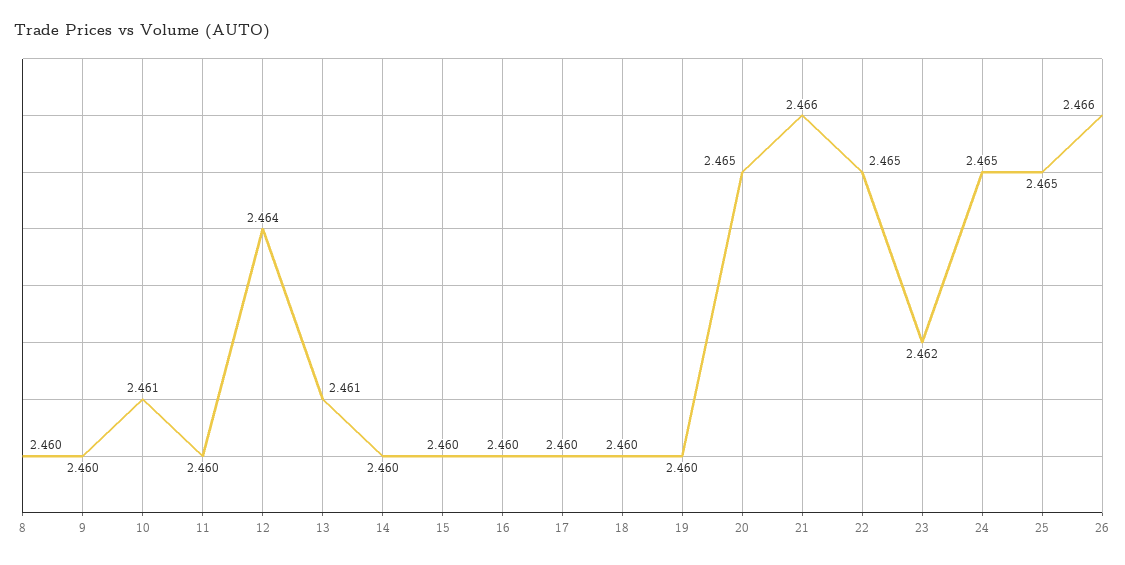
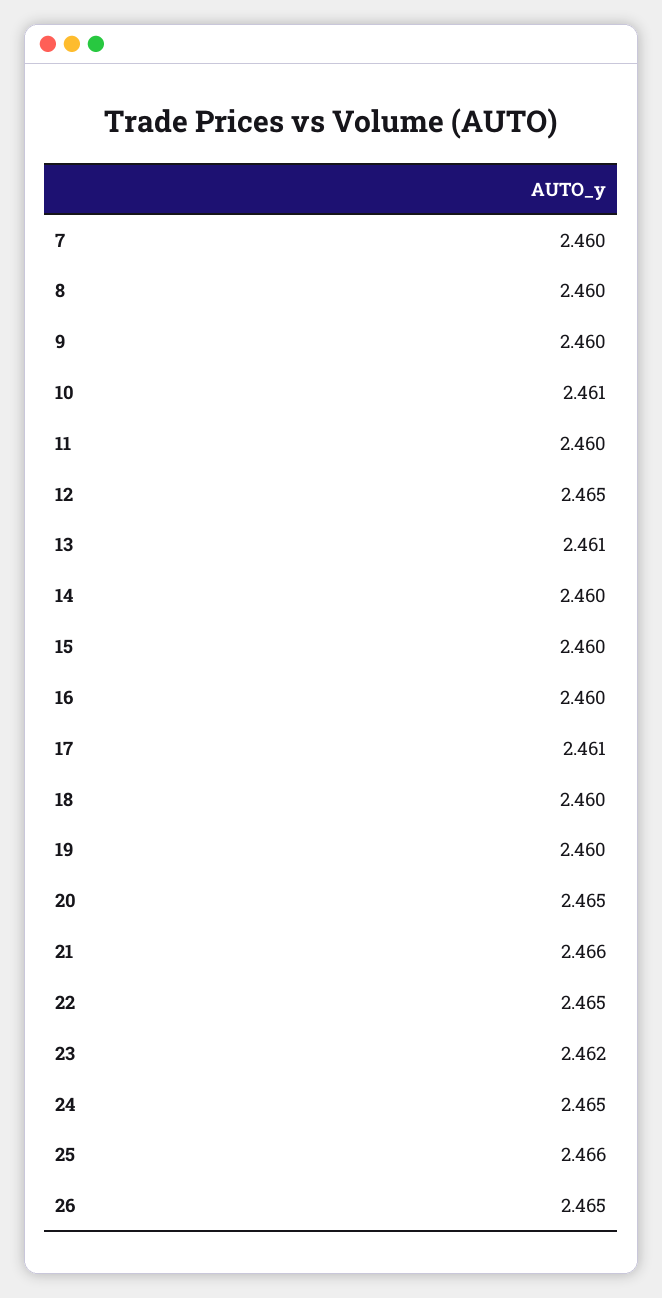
12: 2.464 -> 2.465
17: 2.46 -> 2.461
25: 2.465 -> 2.466
26: 2.466 -> 2.465
7: none -> 2.46

